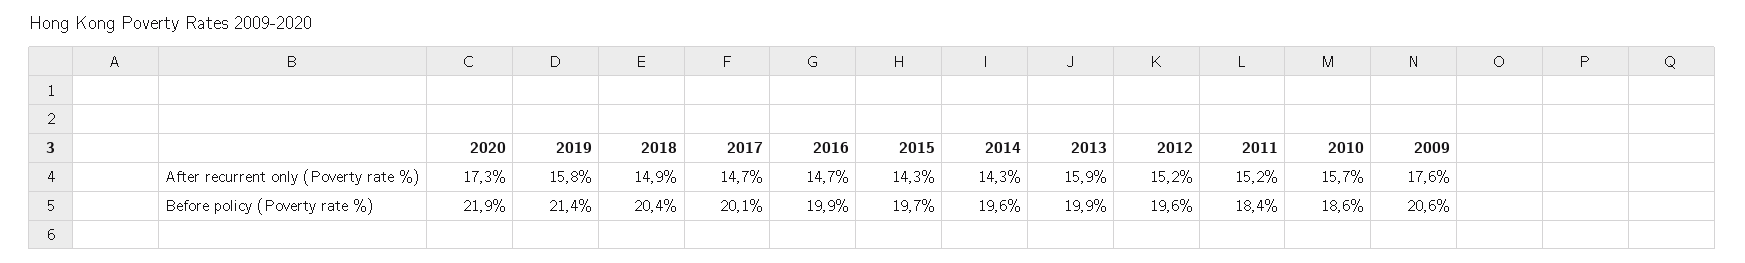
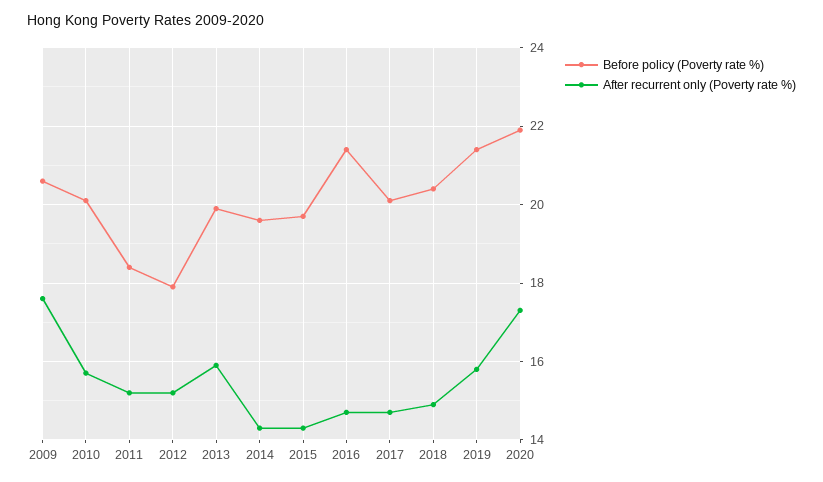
Before policy (Poverty rate %), 2016: 19.9 -> 21.5
Before policy (Poverty rate %), 2012: 19.6 -> 18
Before policy (Poverty rate %), 2010: 18.6 -> 20

